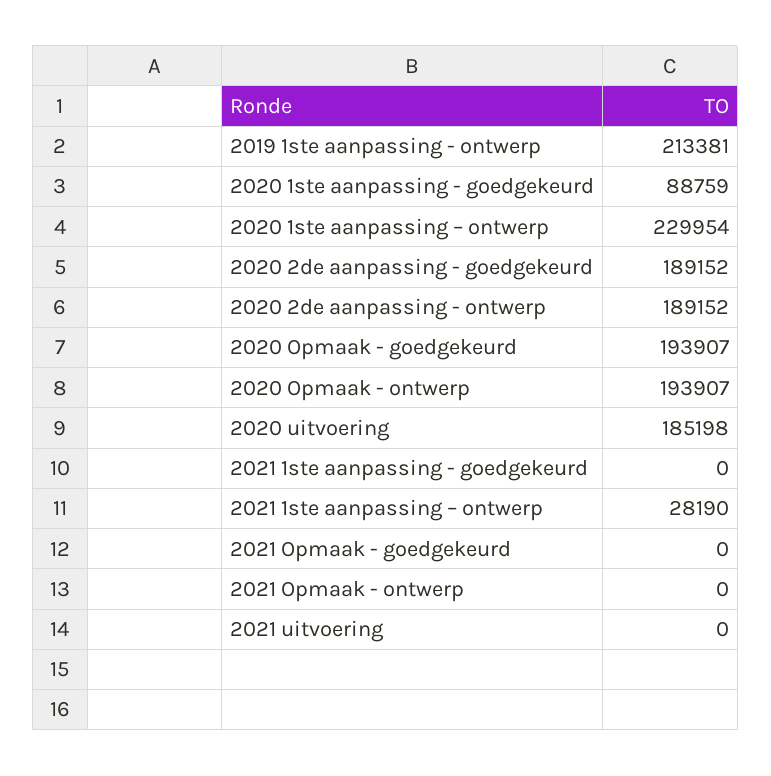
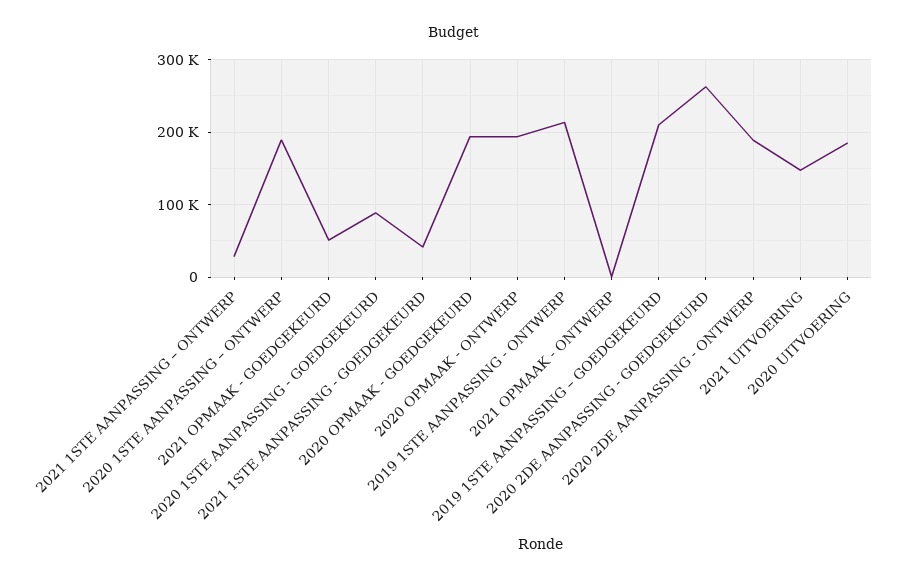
2020 1ste aanpassing – ontwerp: 229954 -> 190000
2020 2de aanpassing - goedgekeurd: 189152 -> 260000
2021 1ste aanpassing - goedgekeurd: 0 -> 40000
2021 Opmaak - goedgekeurd: 0 -> 50000
2021 uitvoering: 0 -> 150000
2019 1STE AANPASSING – GOEDGEKEURD: none -> 210000

